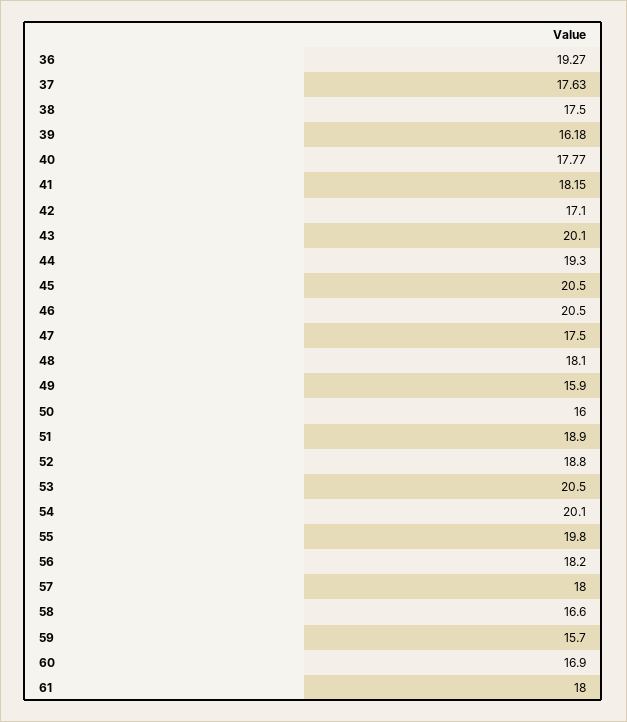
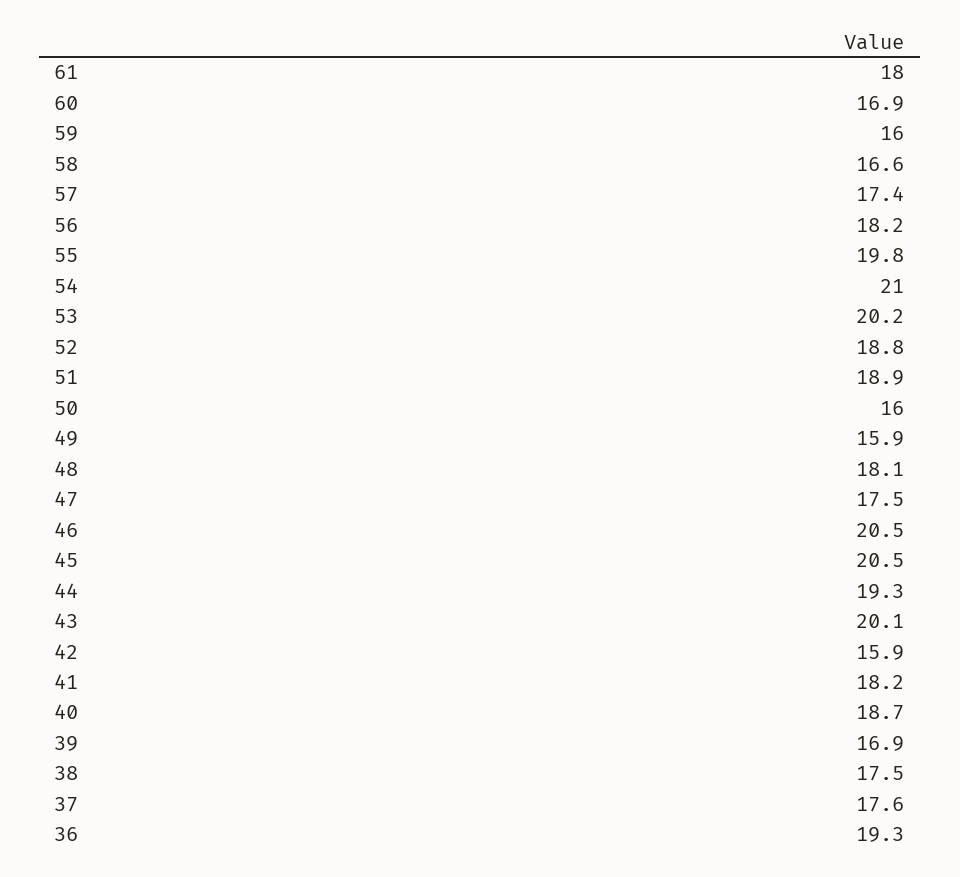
39: 16.18 -> 16.9
40: 17.77 -> 18.7
42: 17.1 -> 15.9
53: 20.5 -> 20.2
54: 20.1 -> 21
57: 18 -> 17.4
59: 15.7 -> 16

